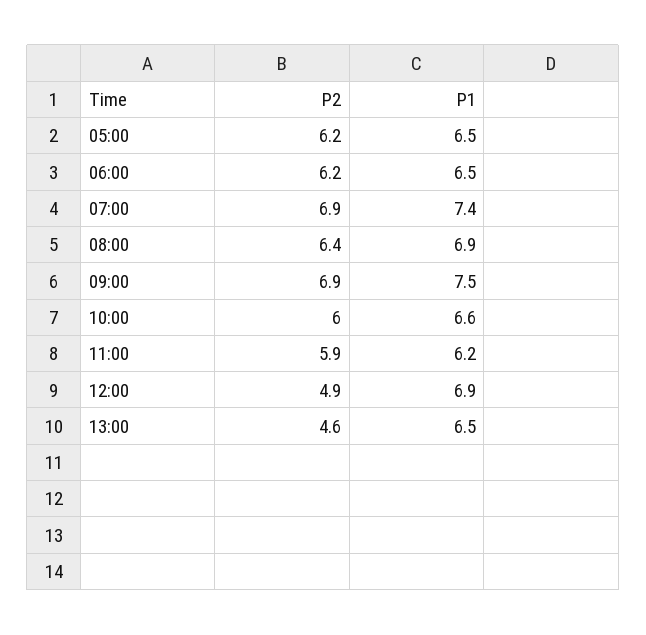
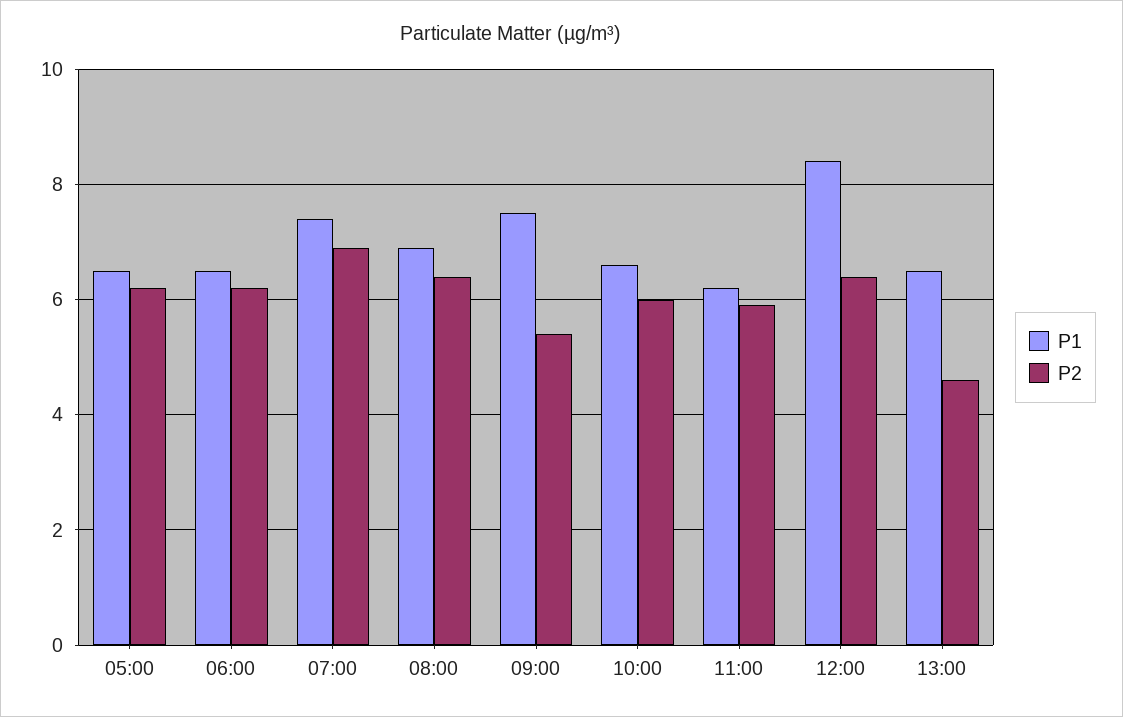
P2, 09:00: 6.9 -> 5.5
P2, 12:00: 4.9 -> 6.5
P1, 12:00: 6.9 -> 8.5

